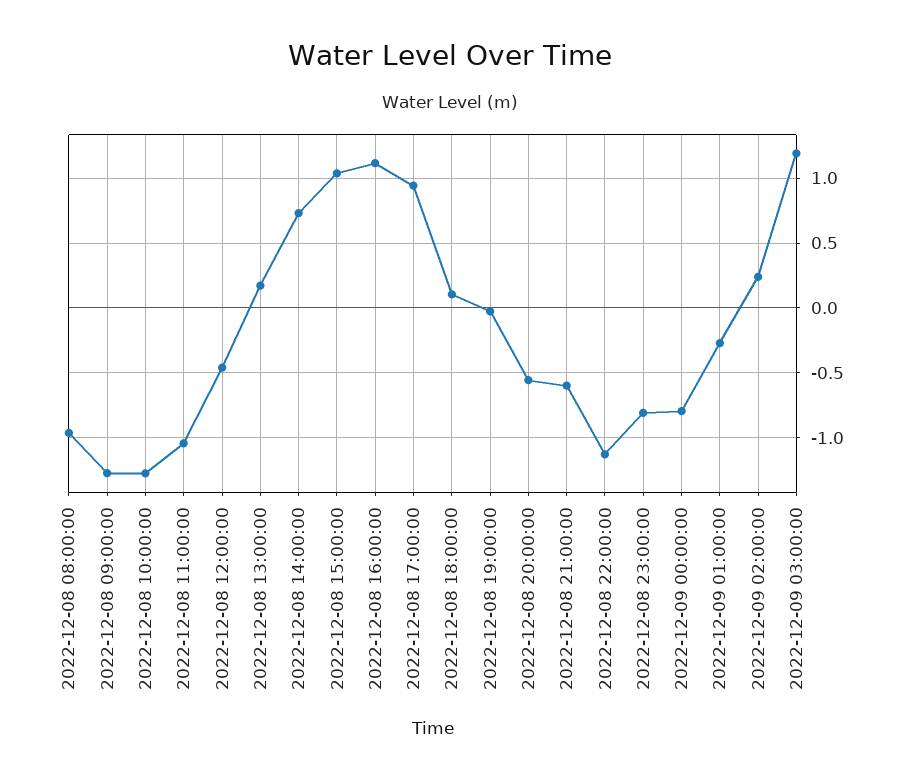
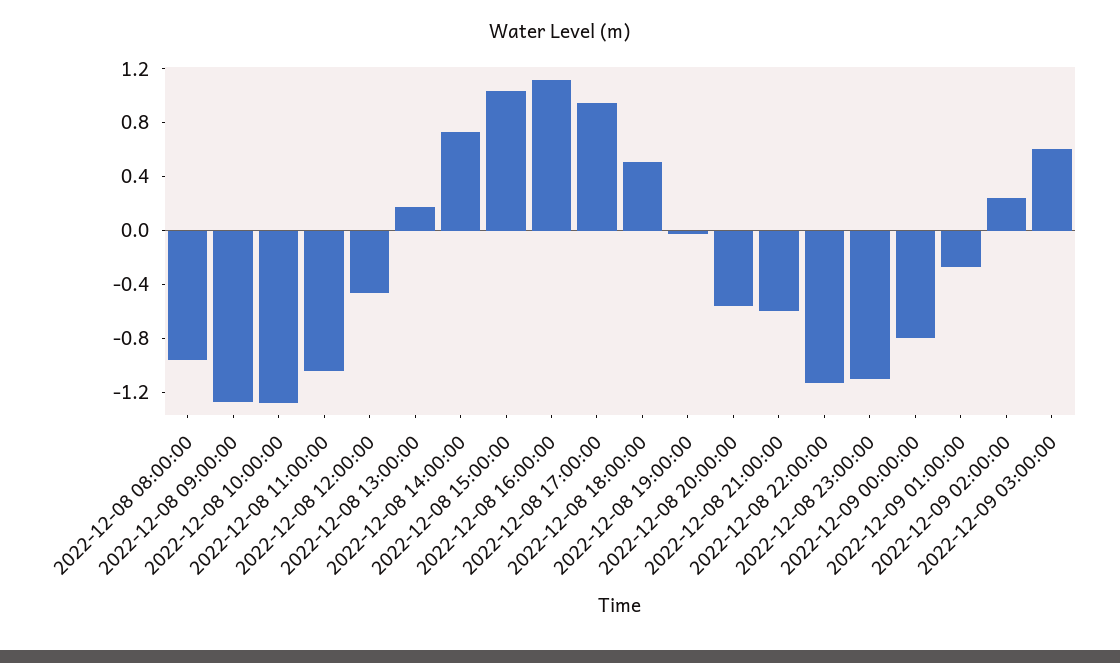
2022-12-08 18:00:00: 0.1 -> 0.5
2022-12-08 23:00:00: -0.8 -> -1.1
2022-12-09 03:00:00: 1.2 -> 0.6

